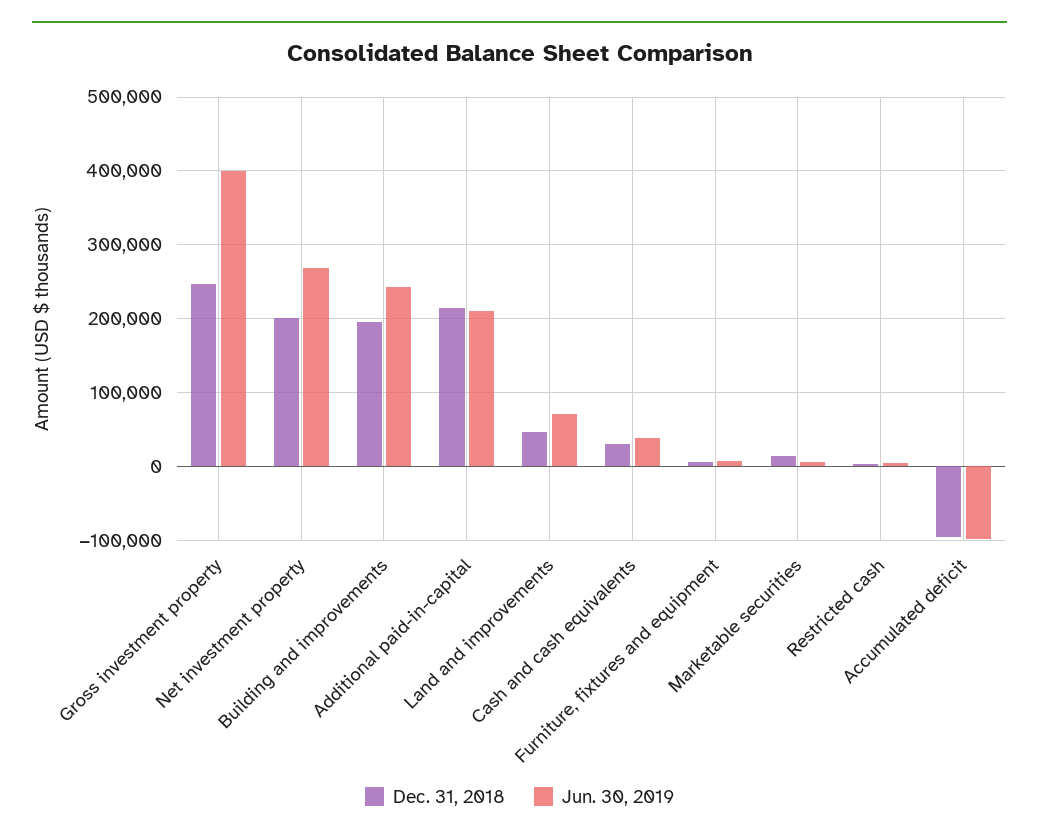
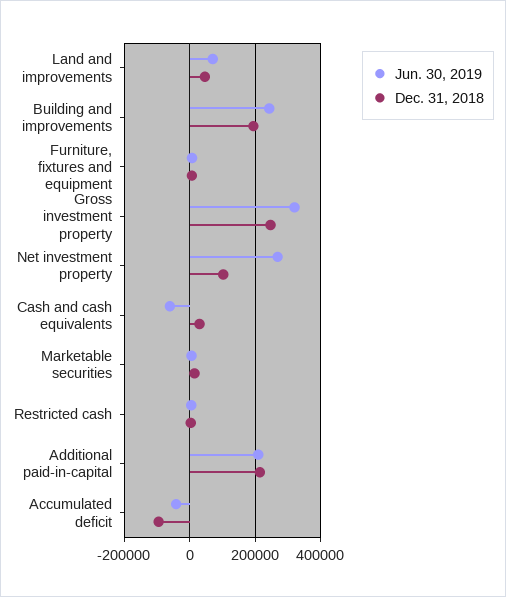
Jun. 30, 2019, Gross investment property: 400000 -> 320000
Dec. 31, 2018, Net investment property: 200000 -> 100000
Jun. 30, 2019, Cash and cash equivalents: 40000 -> -60000
Jun. 30, 2019, Accumulated deficit: -100000 -> -40000

